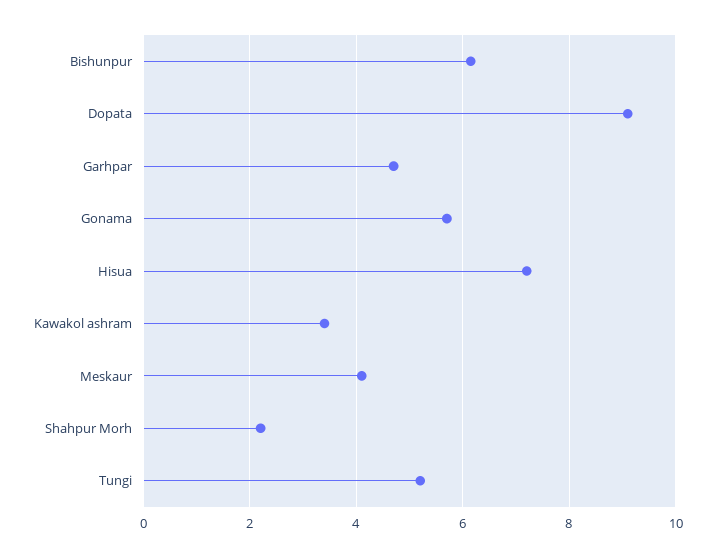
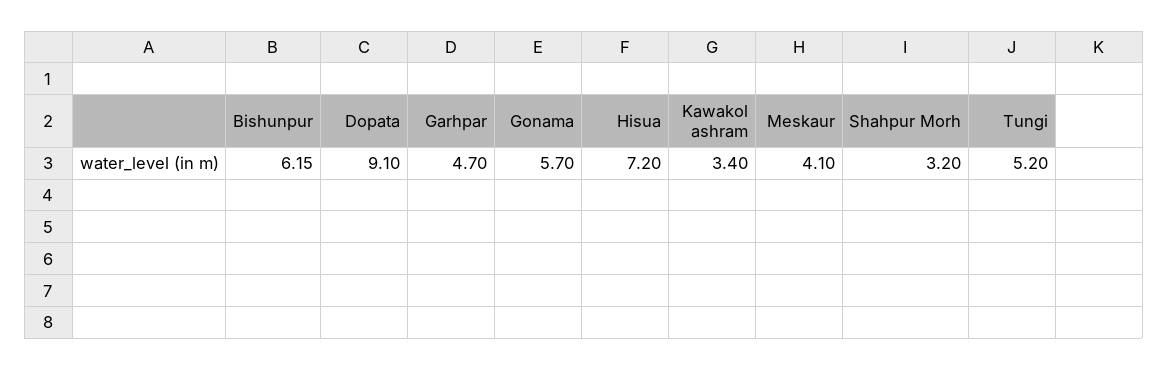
Shahpur Morh: 2.2 -> 3.2

